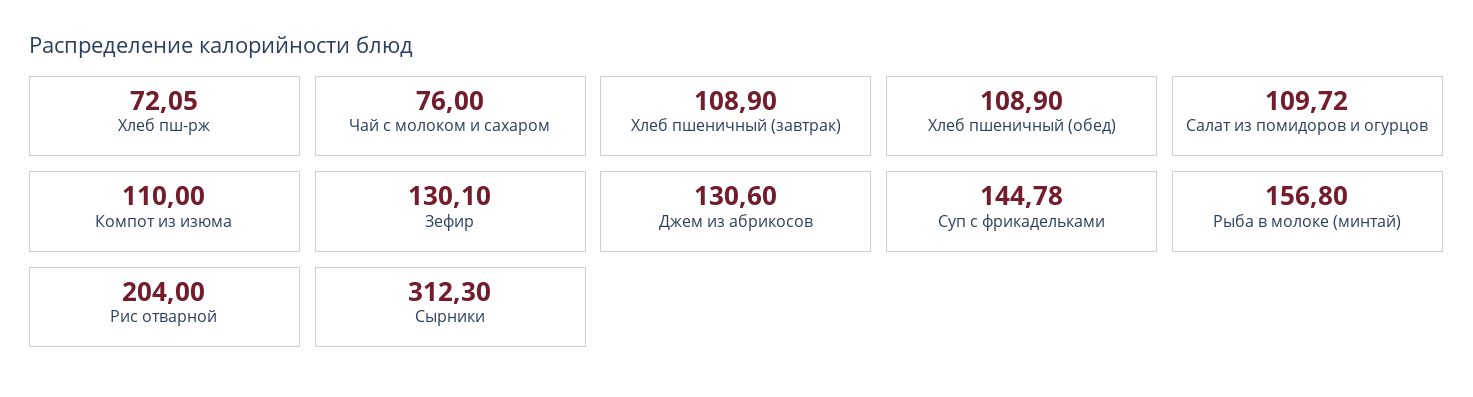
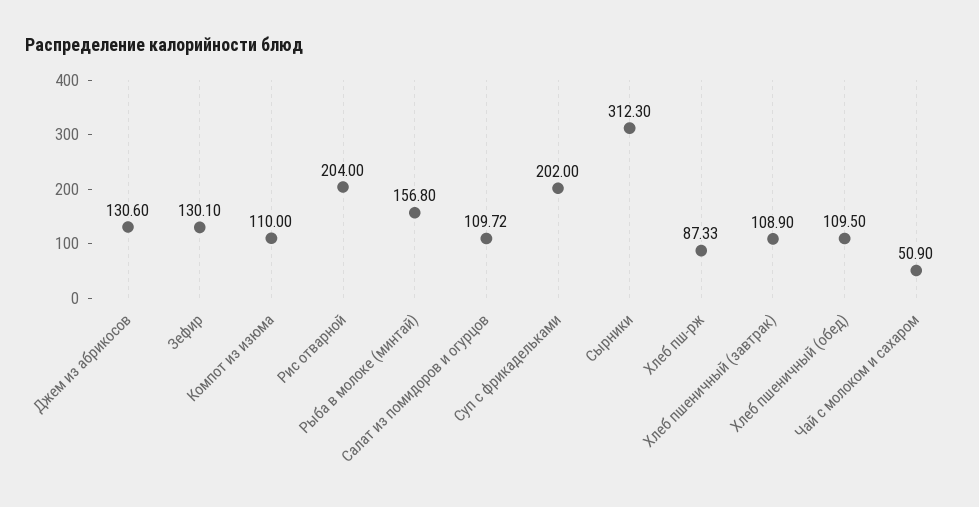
Хлеб пш-рж: 72.05 -> 87.33
Чай с молоком и сахаром: 76 -> 50.9
Хлеб пшеничный (обед): 108.9 -> 109.5
Суп с фрикадельками: 144.78 -> 202

